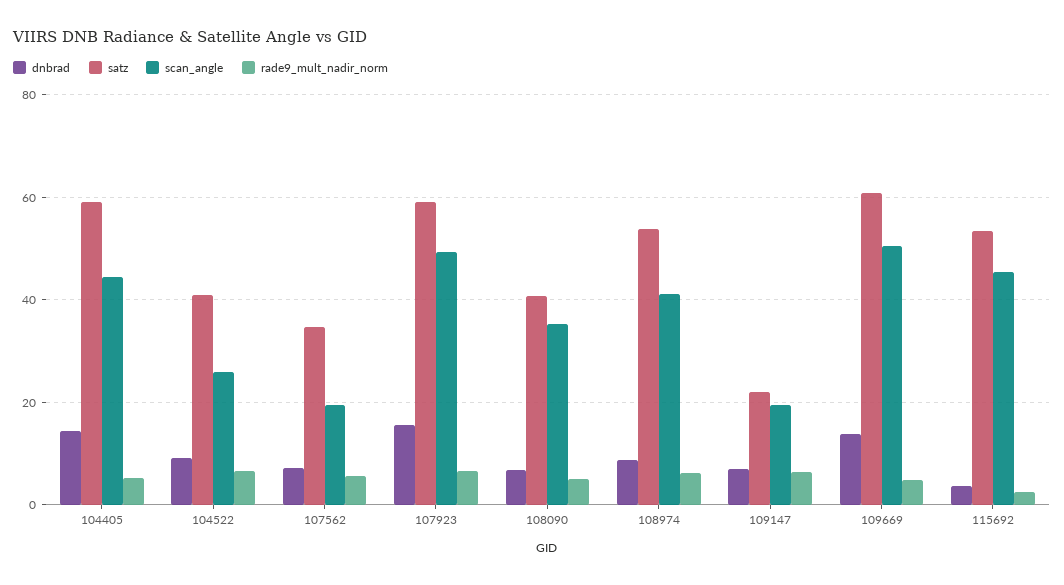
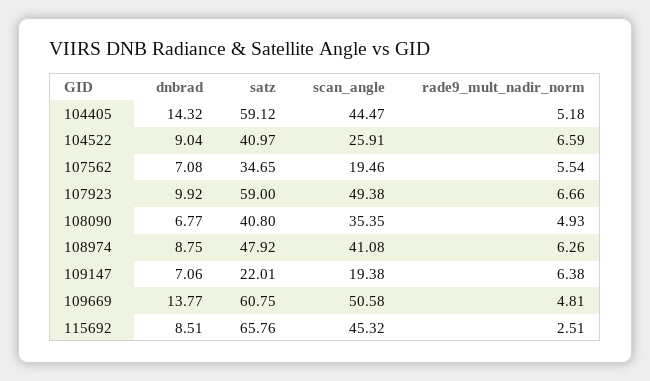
dnbrad, 107923: 16 -> 9.92
satz, 108974: 54 -> 47.92
dnbrad, 115692: 4 -> 8.51
satz, 115692: 54 -> 65.76

